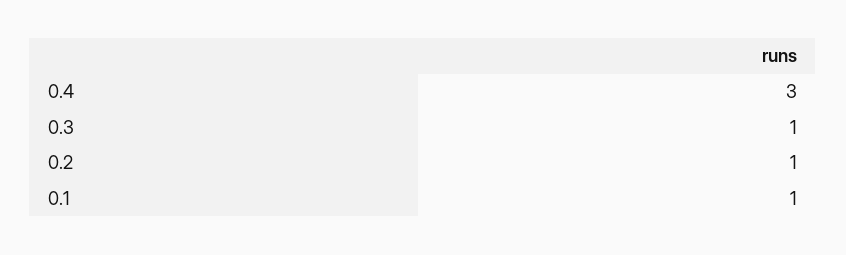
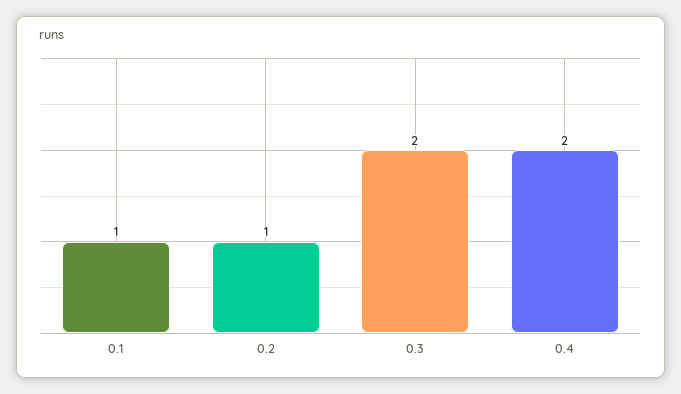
0.4: 3 -> 2
0.3: 1 -> 2

